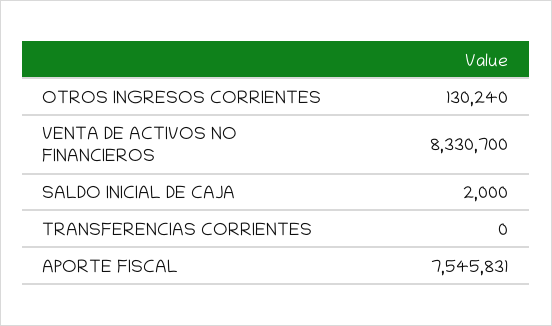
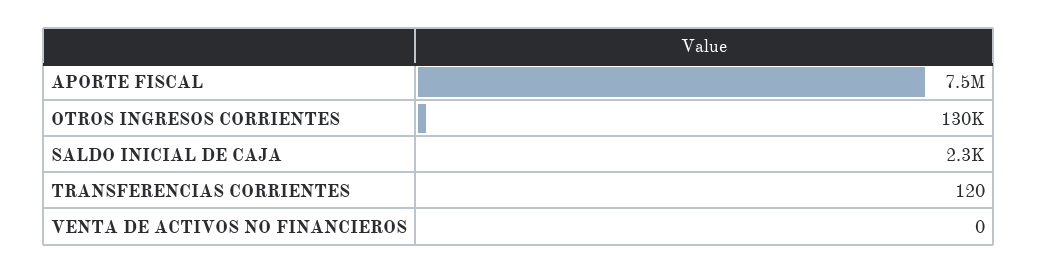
VENTA DE ACTIVOS NO FINANCIEROS: 8330700 -> 0
SALDO INICIAL DE CAJA: 2000 -> 2300
TRANSFERENCIAS CORRIENTES: 0 -> 120

